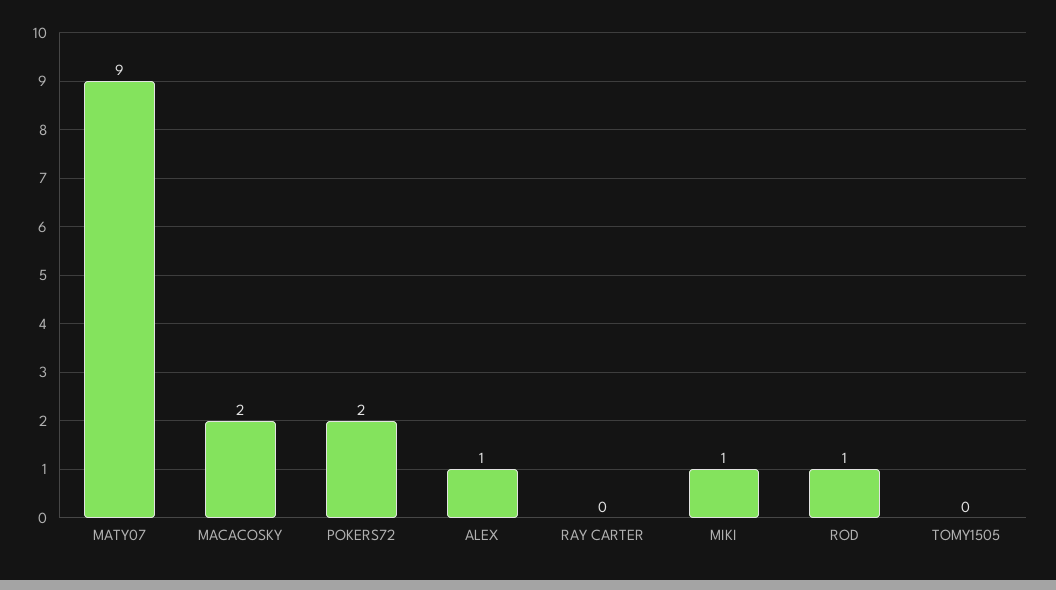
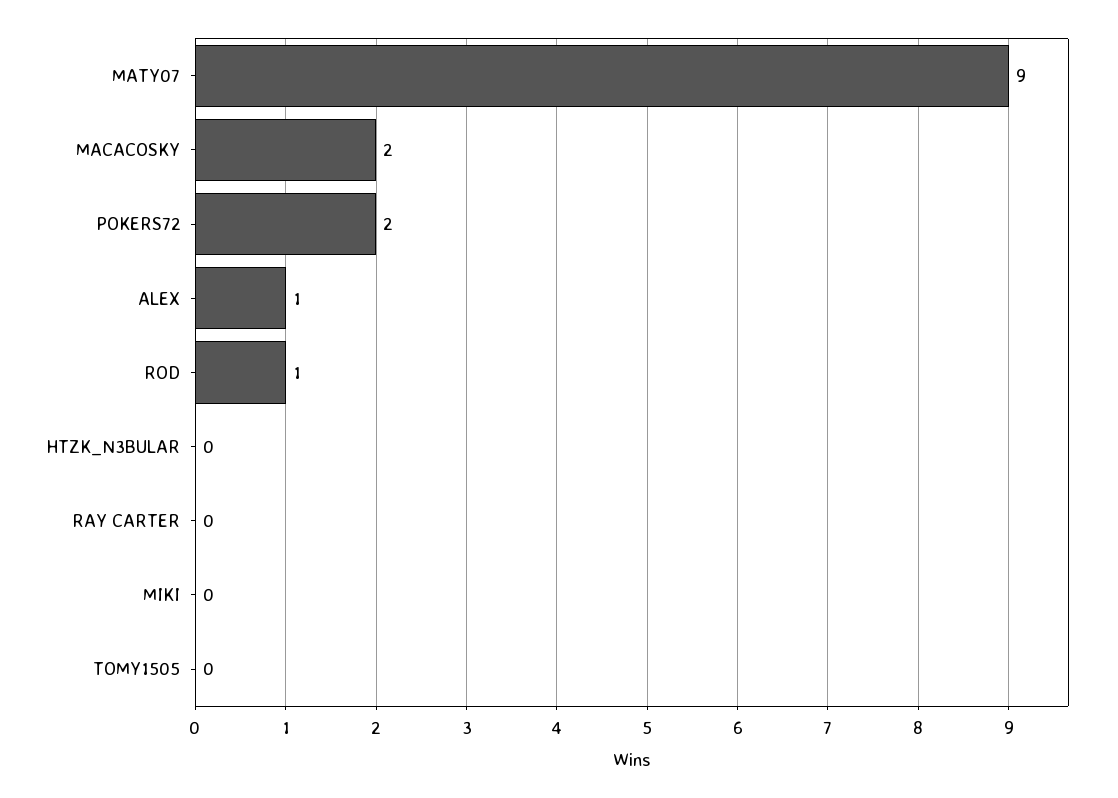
MIKI: 1 -> 0
HTZK_N3BULAR: none -> 0

